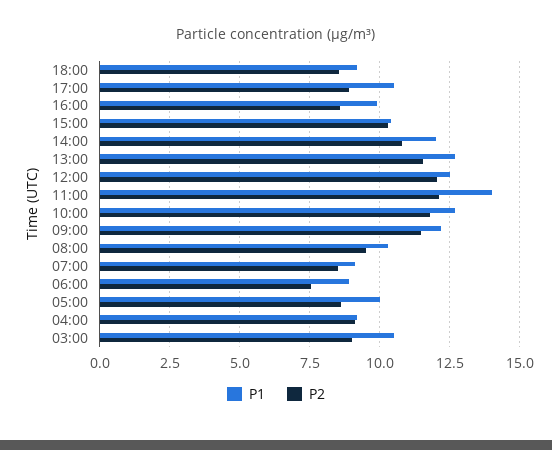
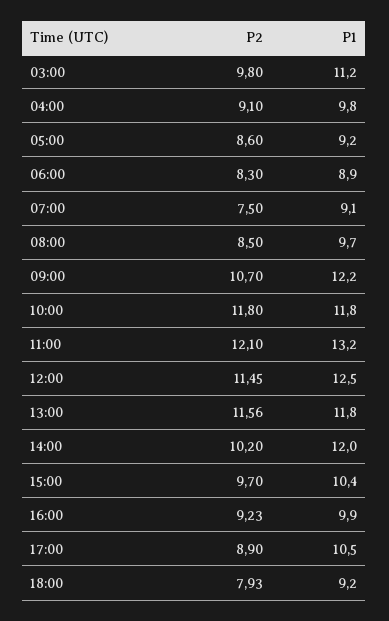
P2, 18:00: 8.5 -> 7.93
P2, 16:00: 8.5 -> 9.23
P2, 15:00: 10.25 -> 9.7
P2, 14:00: 10.75 -> 10.2
P1, 13:00: 12.75 -> 11.8
P2, 12:00: 12 -> 11.45
P1, 11:00: 14 -> 13.2
P1, 10:00: 12.75 -> 11.8
P2, 09:00: 11.5 -> 10.7
P1, 08:00: 10.25 -> 9.7
P2, 08:00: 9.5 -> 8.5
P2, 07:00: 8.5 -> 7.5
P2, 06:00: 7.5 -> 8.3
P1, 05:00: 10 -> 9.2
P1, 04:00: 9.25 -> 9.8
P1, 03:00: 10.5 -> 11.2
P2, 03:00: 9 -> 9.8

